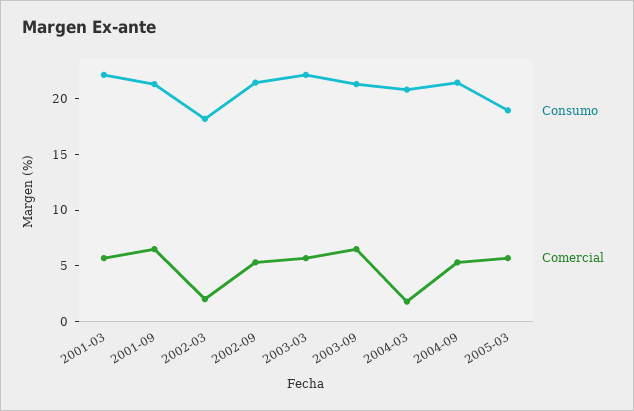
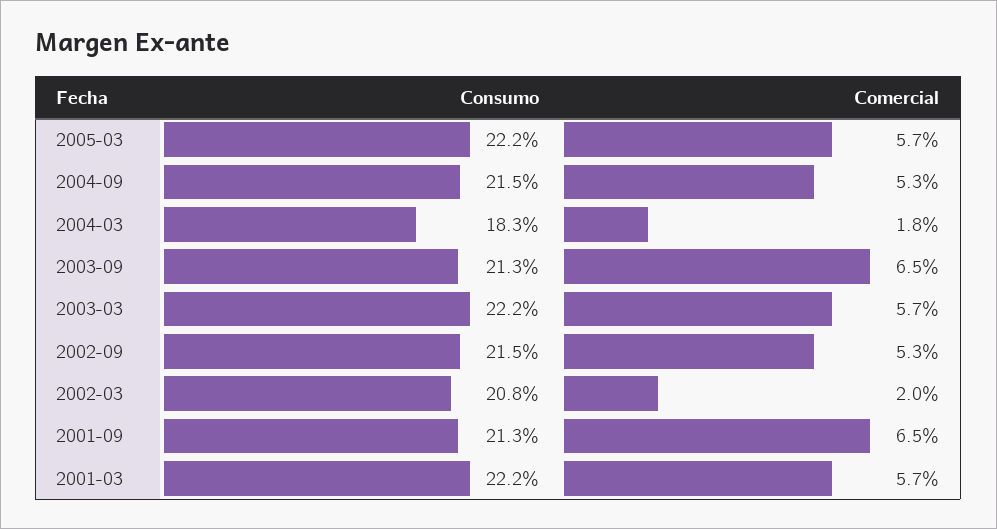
Consumo, 2002-03: 18 -> 20.8
Consumo, 2004-03: 21 -> 18.3
Consumo, 2005-03: 19 -> 22.2

